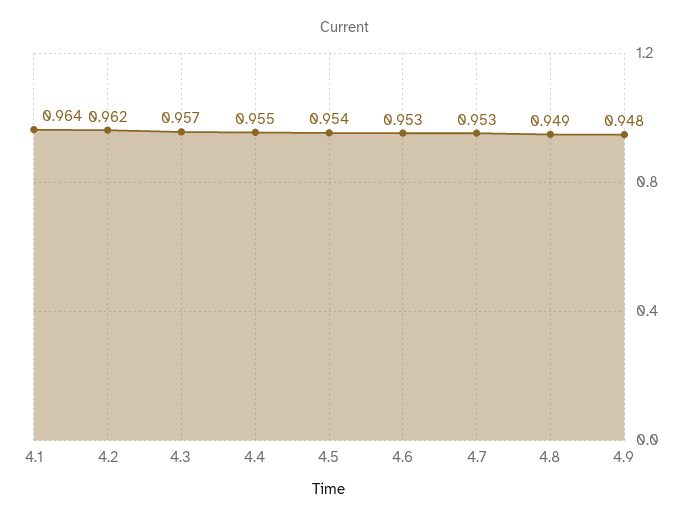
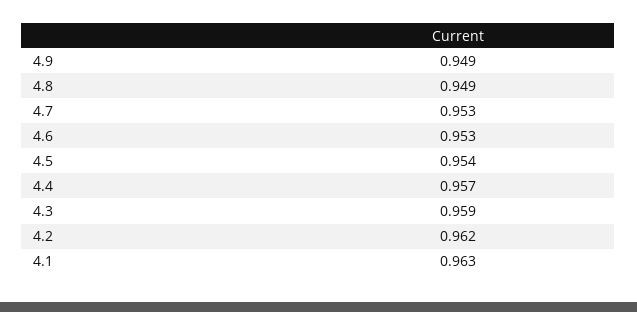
4.1: 0.964 -> 0.963
4.3: 0.957 -> 0.959
4.4: 0.955 -> 0.957
4.9: 0.948 -> 0.949

